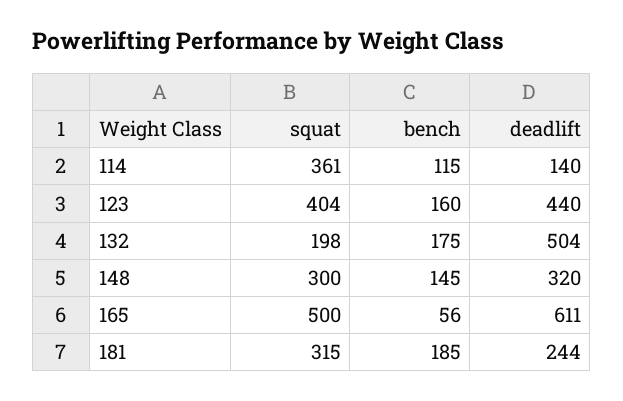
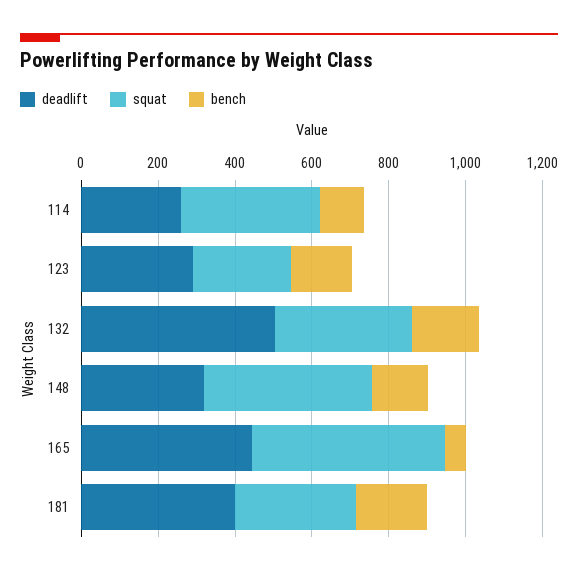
deadlift, 114: 140 -> 250
squat, 123: 404 -> 250
deadlift, 123: 440 -> 300
squat, 132: 198 -> 350
squat, 148: 300 -> 450
deadlift, 165: 611 -> 450
deadlift, 181: 244 -> 400

